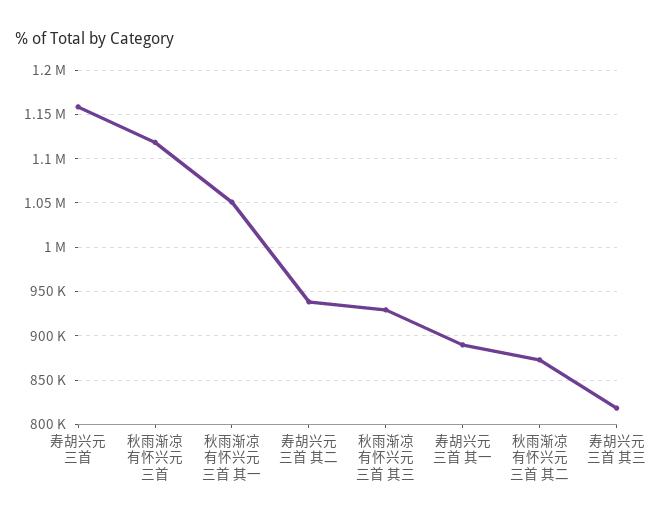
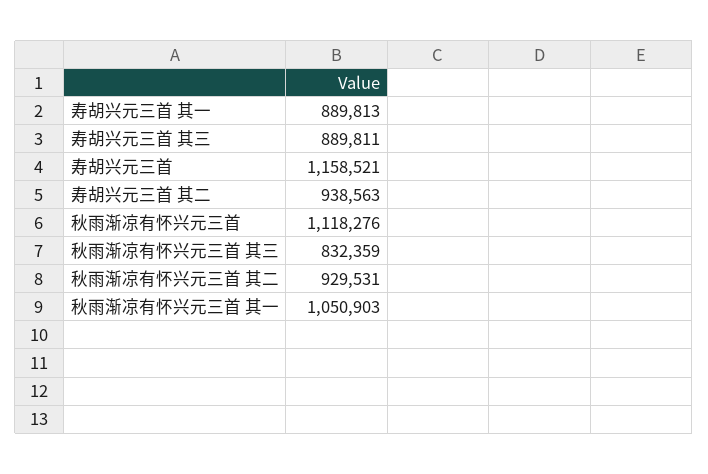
秋雨渐凉有怀兴元三首 其三: 930000 -> 832359
秋雨渐凉有怀兴元三首 其二: 870000 -> 929531
寿胡兴元三首 其三: 820000 -> 889811

